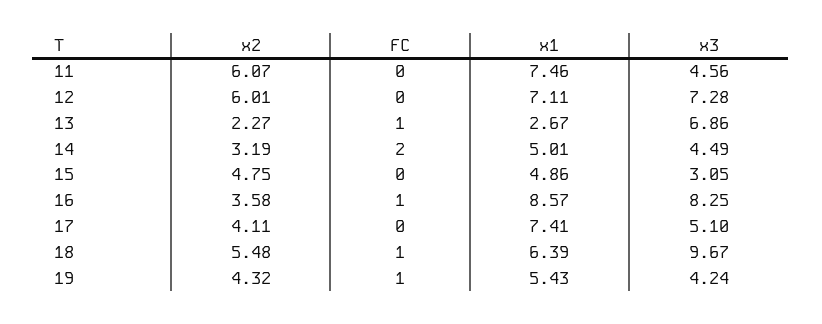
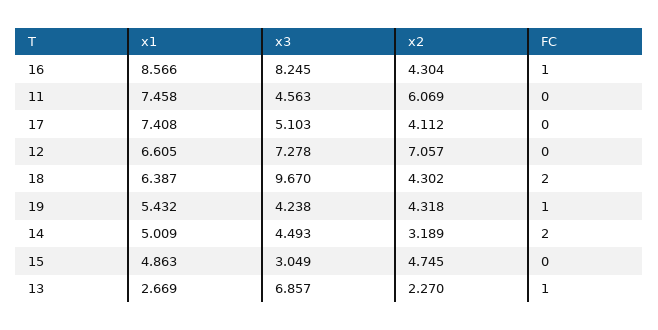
x2, 12: 6.01 -> 7.057
x1, 12: 7.11 -> 6.605
x2, 16: 3.58 -> 4.304
x2, 18: 5.48 -> 4.302
FC, 18: 1 -> 2

